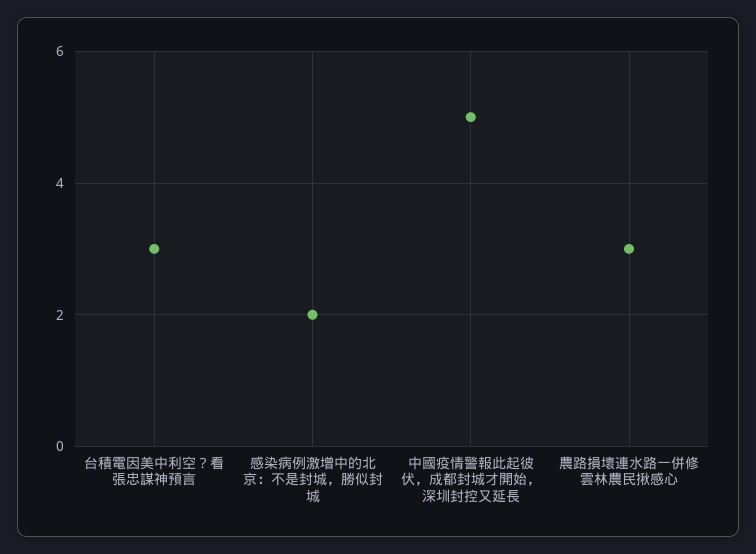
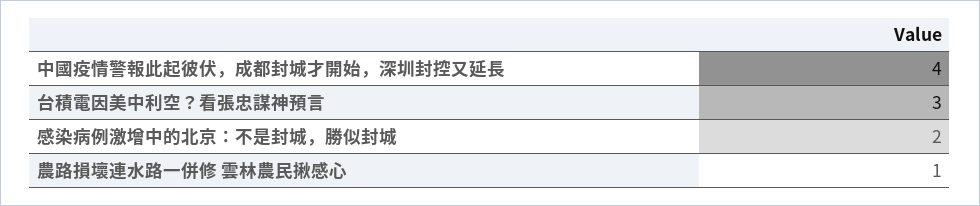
中國疫情警報此起彼伏，成都封城才開始，深圳封控又延長: 5 -> 4
農路損壞連水路一併修 雲林農民揪感心: 3 -> 1

